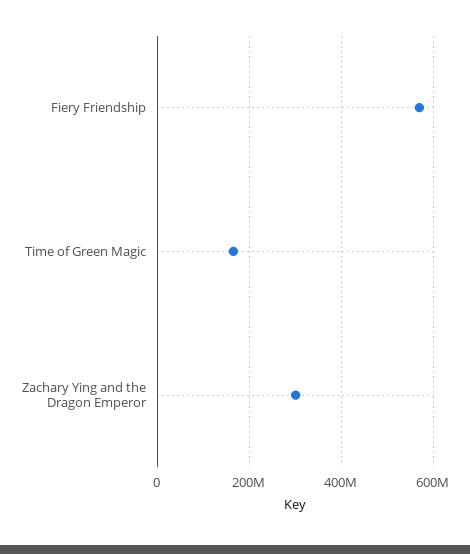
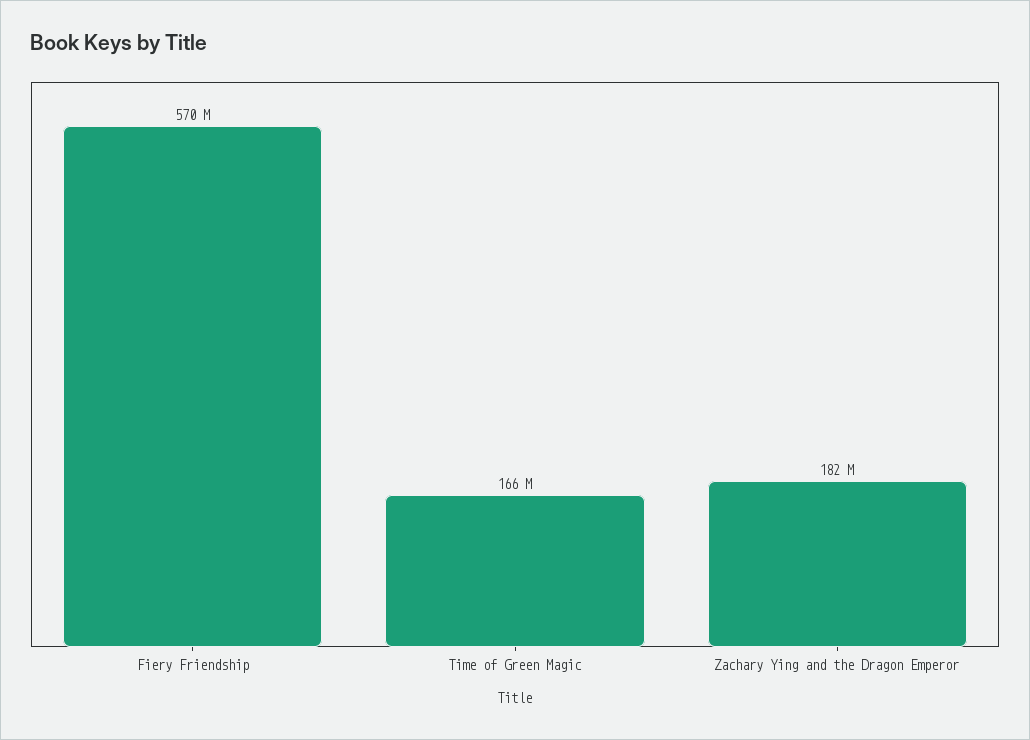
Zachary Ying and the Dragon Emperor: 300000000 -> 182000000

